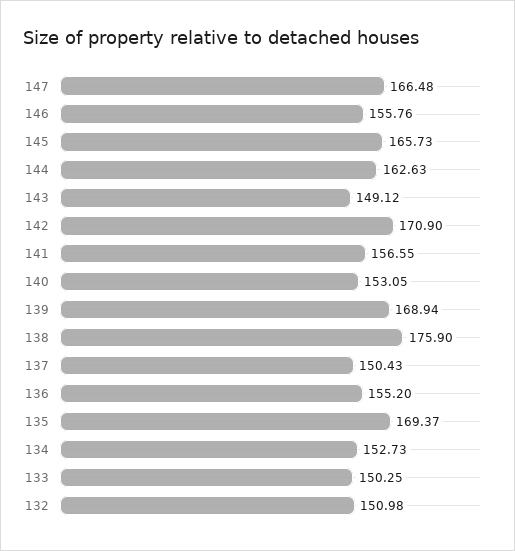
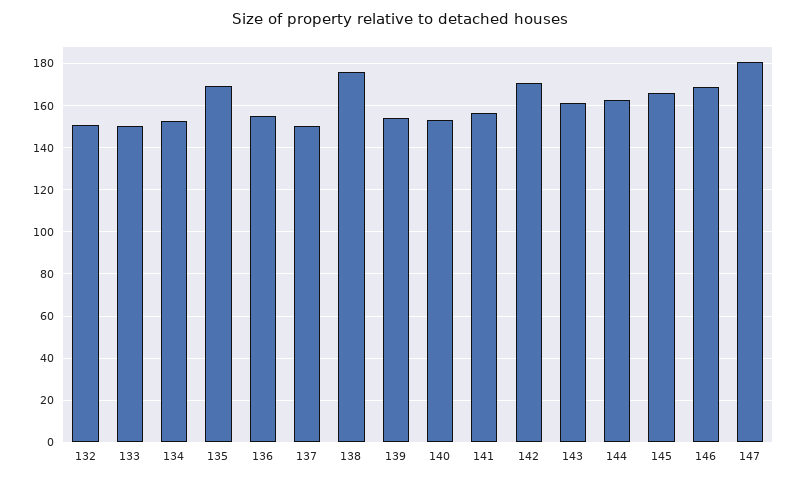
147: 166.48 -> 180
146: 155.76 -> 170
143: 149.12 -> 160
139: 168.94 -> 155

